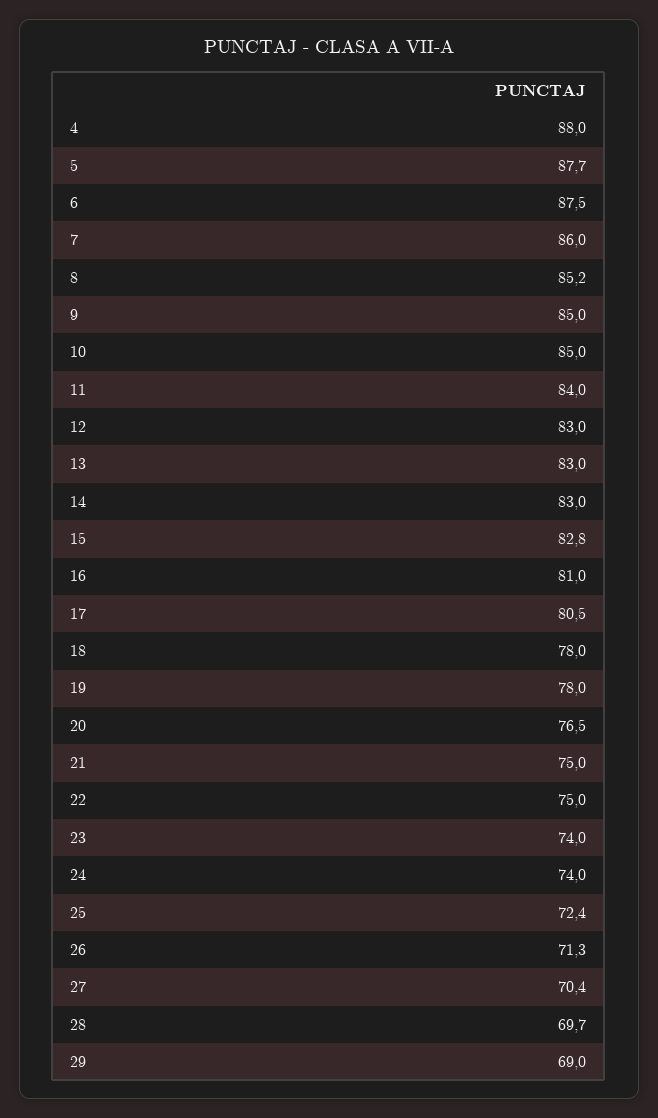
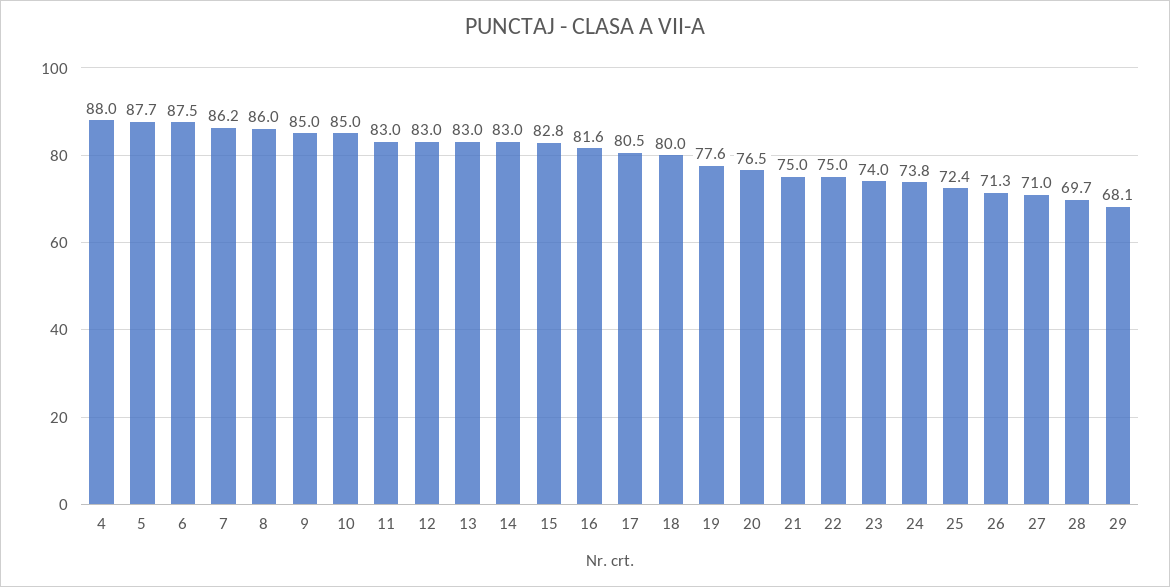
7: 86 -> 86.2
8: 85.2 -> 86
11: 84 -> 83
16: 81 -> 81.6
18: 78 -> 80
19: 78 -> 77.6
24: 74 -> 73.8
27: 70.4 -> 71
29: 69 -> 68.1

